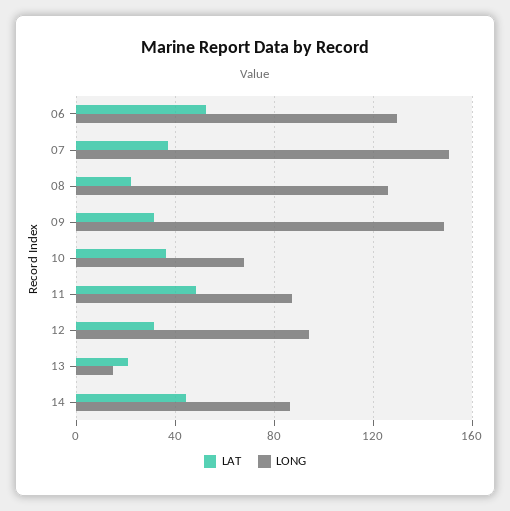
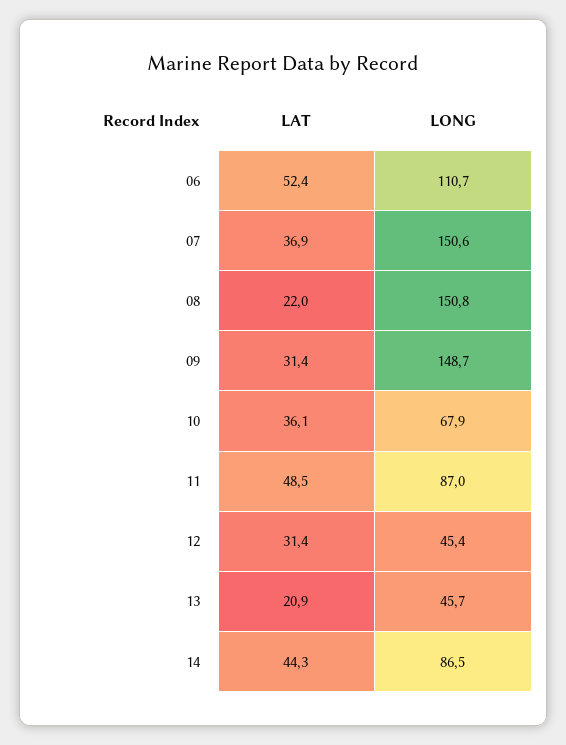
LONG, 06: 130 -> 110.7
LONG, 08: 125 -> 150.8
LONG, 12: 95 -> 45.4
LONG, 13: 15 -> 45.7

